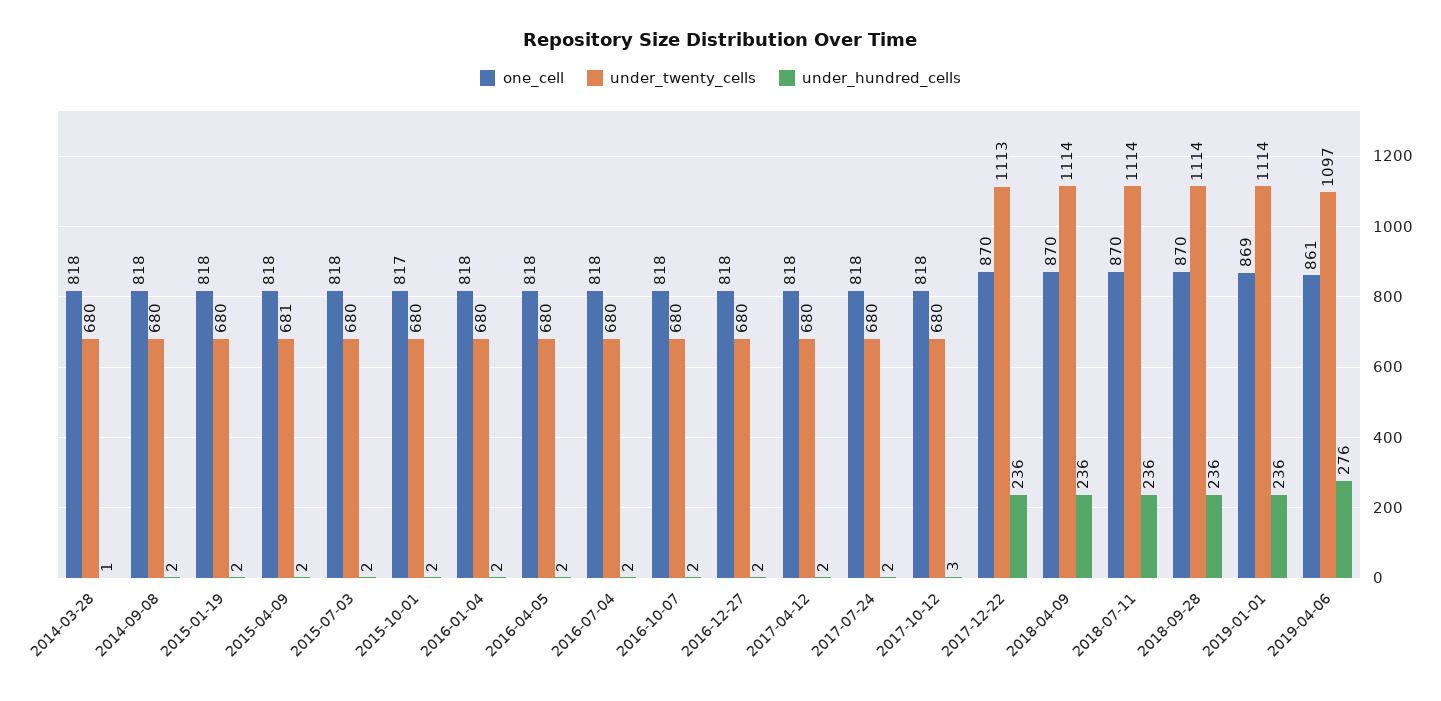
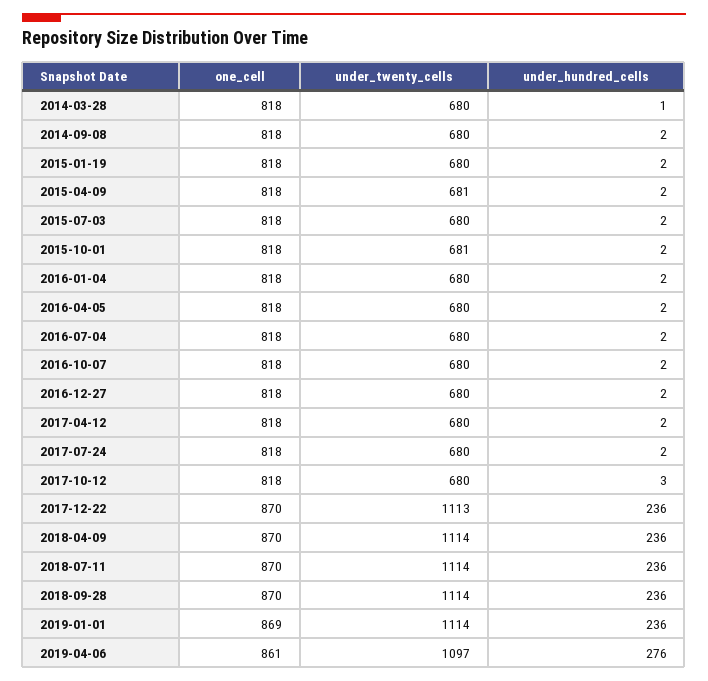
one_cell, 2015-10-01: 817 -> 818
under_twenty_cells, 2015-10-01: 680 -> 681

